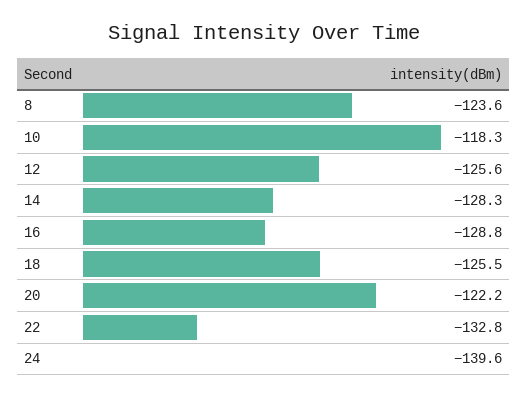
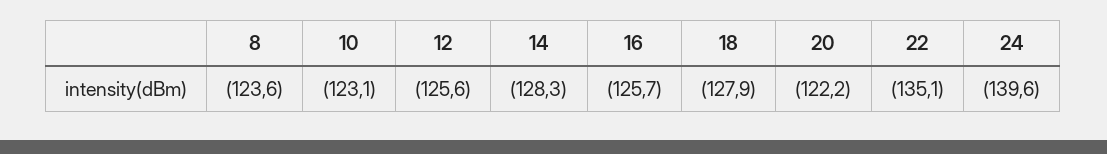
10: -118.3 -> -123.1
16: -128.8 -> -125.7
18: -125.5 -> -127.9
22: -132.8 -> -135.1

